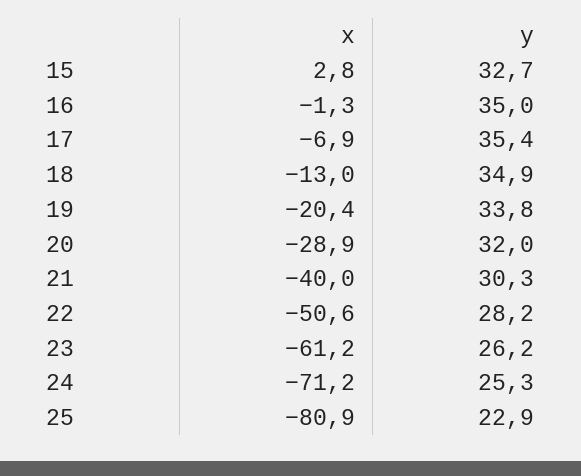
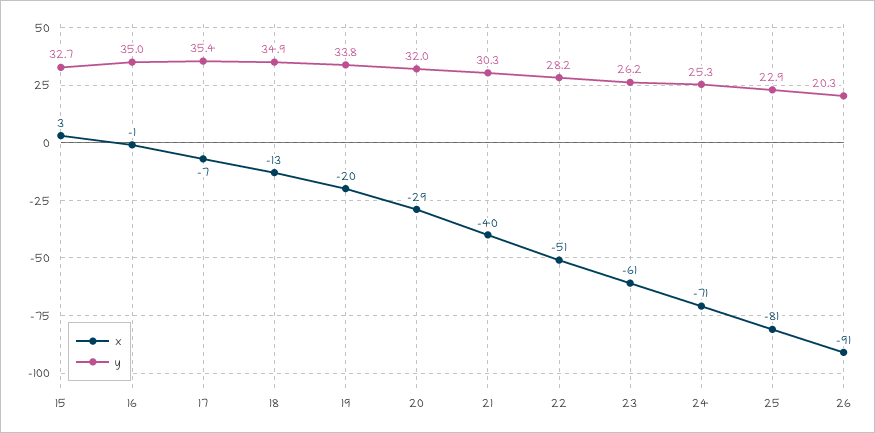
x, 26: none -> -91
y, 26: none -> 20.3

